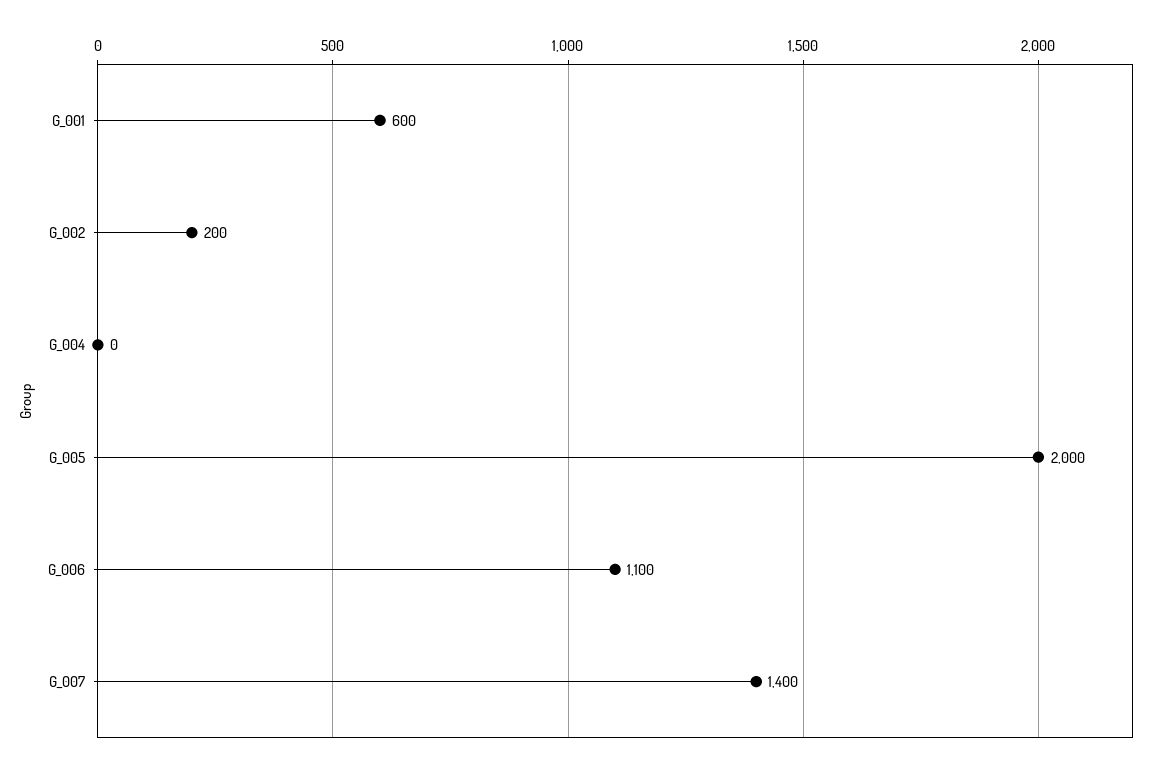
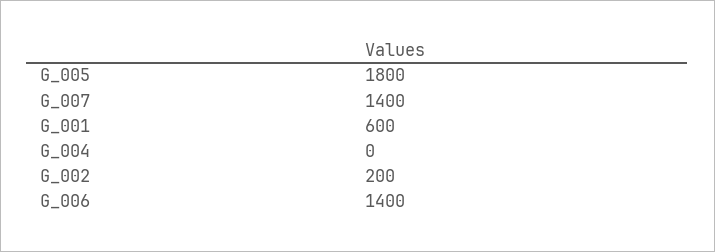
G_005: 2000 -> 1800
G_006: 1100 -> 1400

